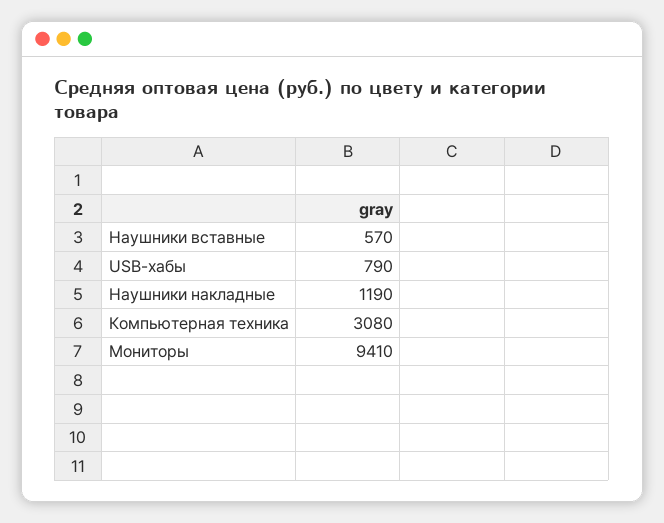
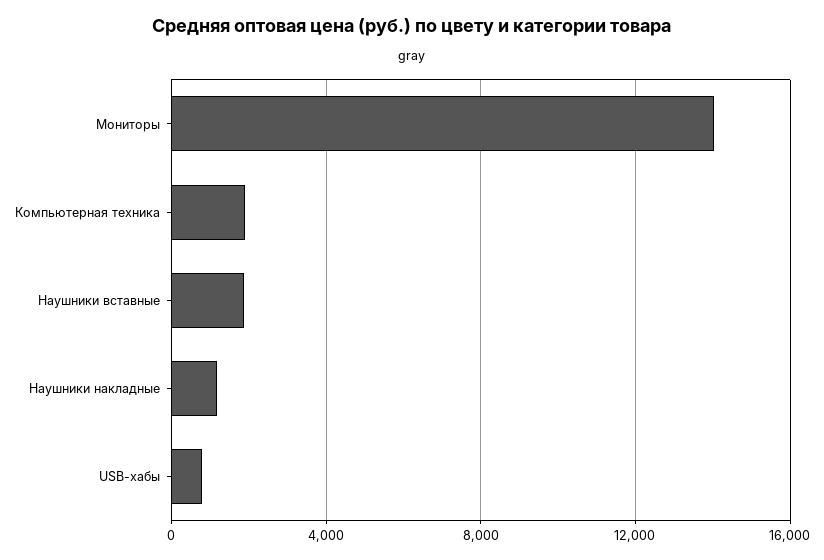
Наушники вставные: 570 -> 2000
Компьютерная техника: 3080 -> 2000
Мониторы: 9410 -> 14000

